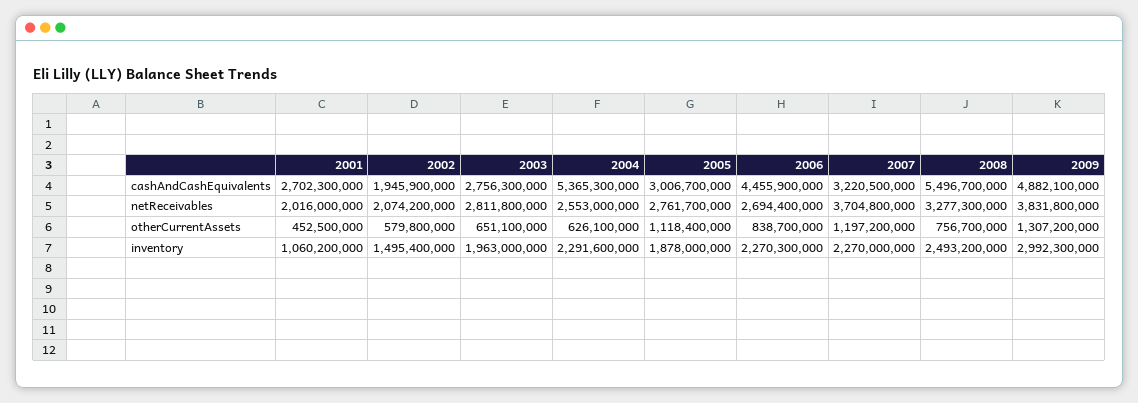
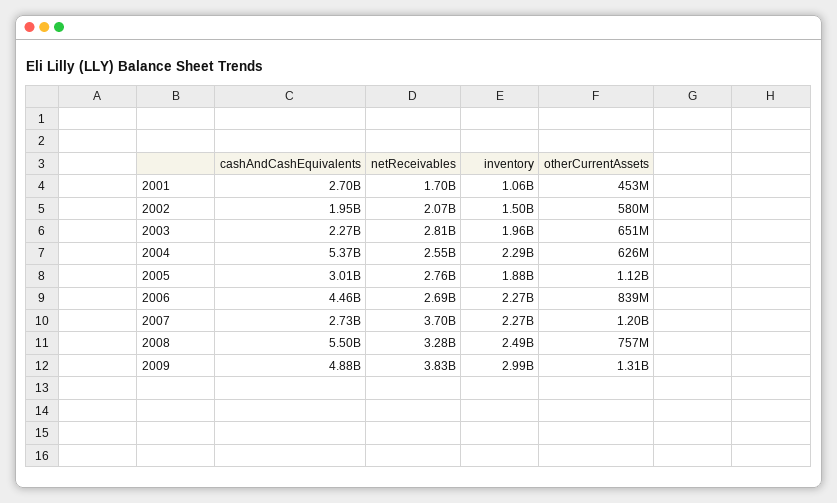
2003, cashAndCashEquivalents: 2756300000 -> 2270000000
2007, cashAndCashEquivalents: 3220500000 -> 2730000000
2001, netReceivables: 2016000000 -> 1700000000

